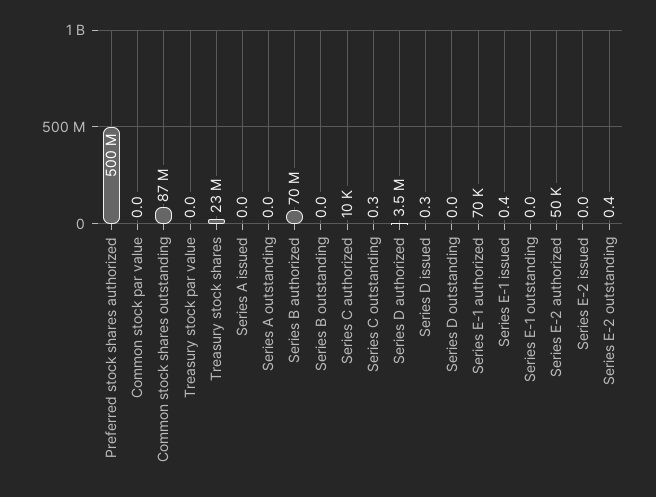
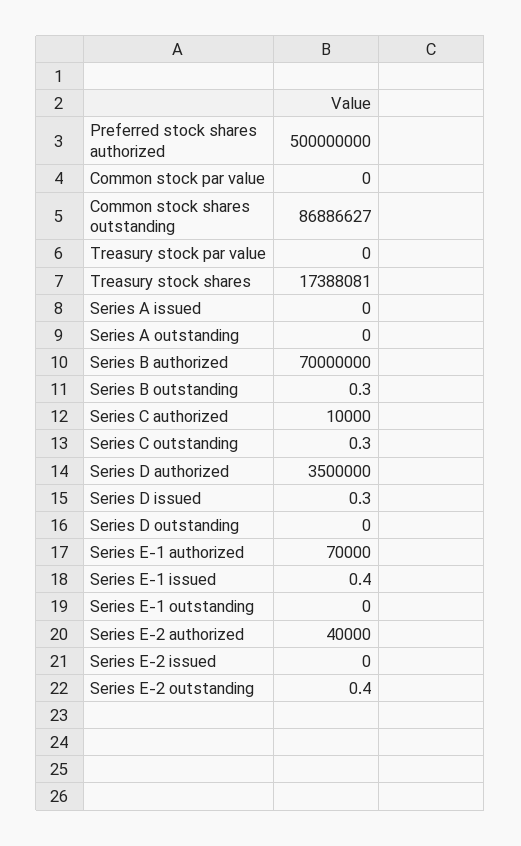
Treasury stock shares: 23000000 -> 17388081
Series B outstanding: 0 -> 0.3
Series E-2 authorized: 50000 -> 40000

